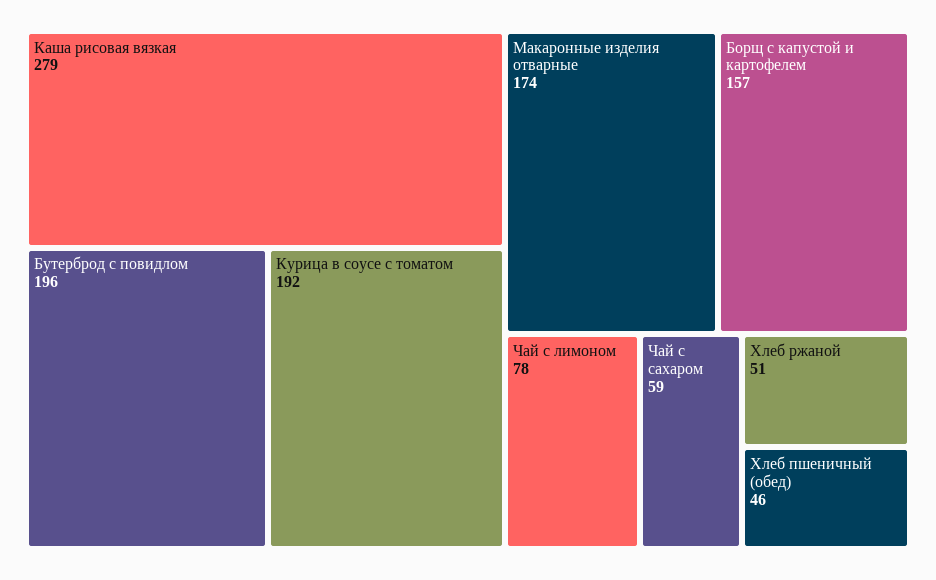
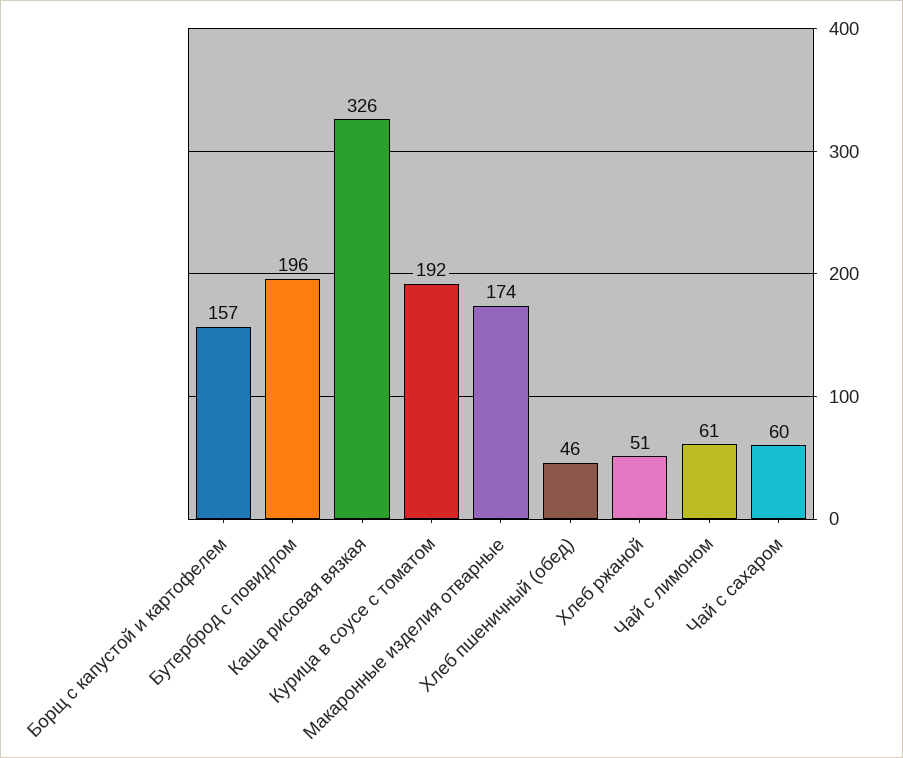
Каша рисовая вязкая: 279 -> 326
Чай с лимоном: 78 -> 61
Чай с сахаром: 59 -> 60

